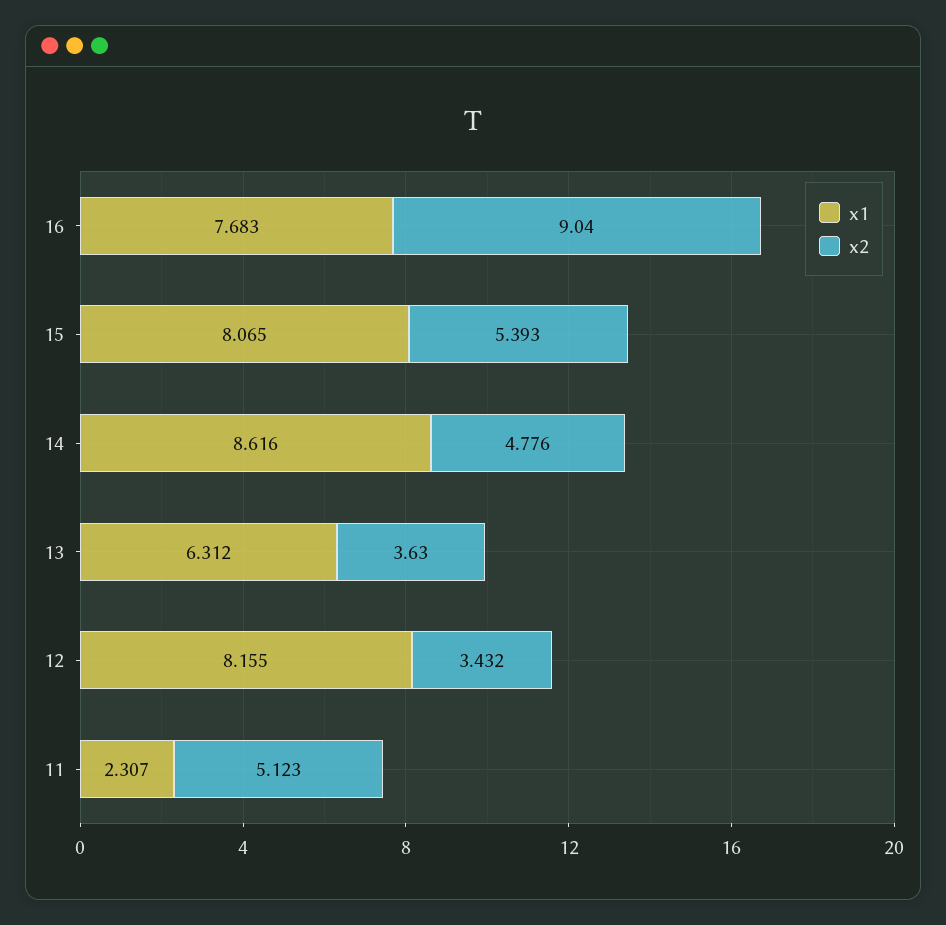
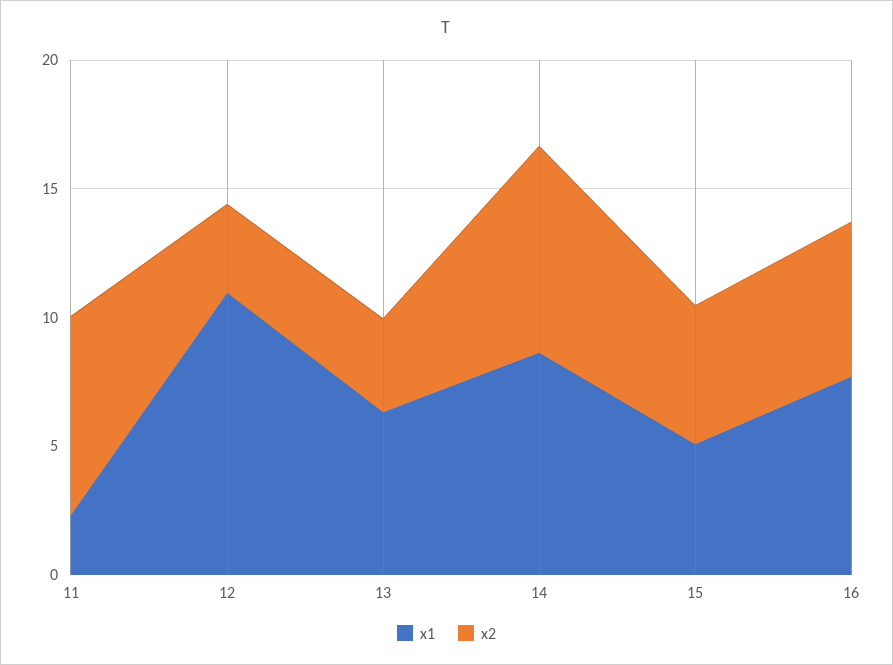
x2, 16: 9.04 -> 6
x1, 15: 8.065 -> 5
x2, 14: 4.776 -> 8
x1, 12: 8.155 -> 11
x2, 11: 5.123 -> 8

